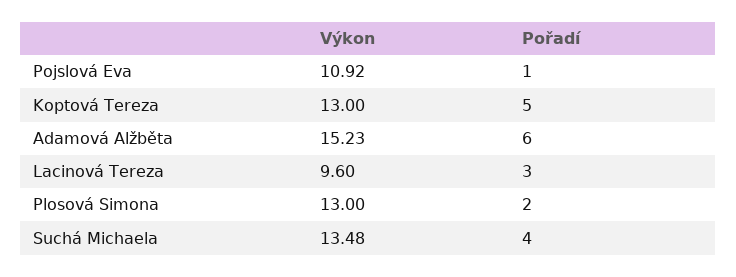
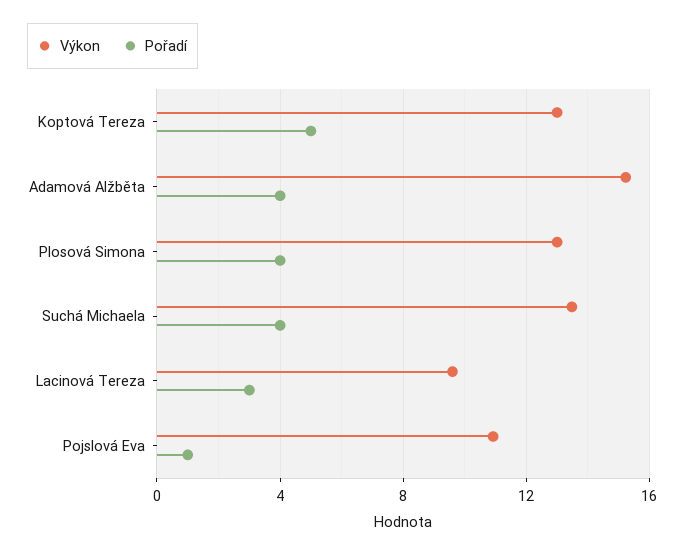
Pořadí, Adamová Alžběta: 6 -> 4
Pořadí, Plosová Simona: 2 -> 4

